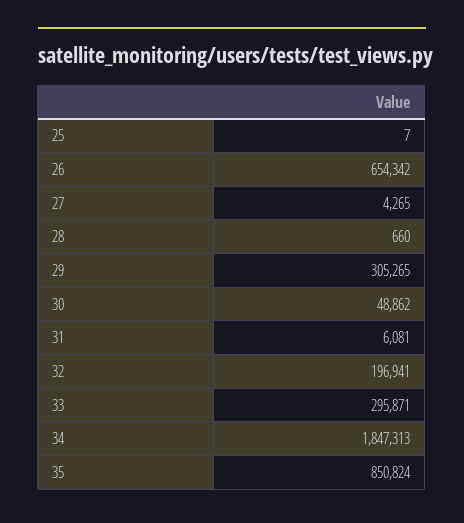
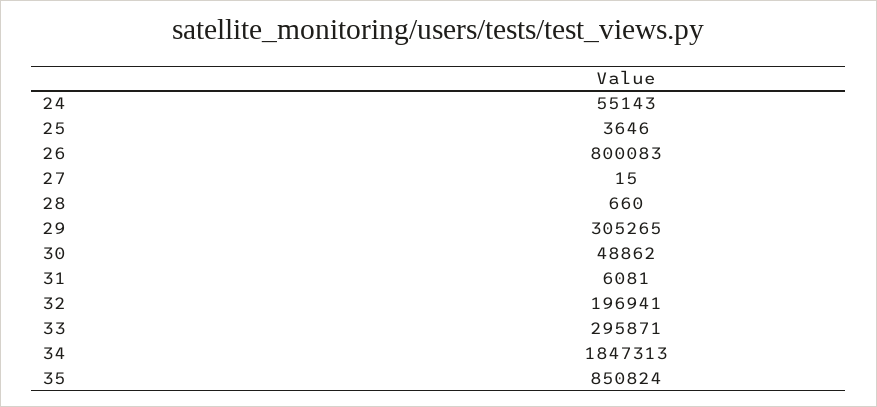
25: 7 -> 3646
26: 654342 -> 800083
27: 4265 -> 15
24: none -> 55143

